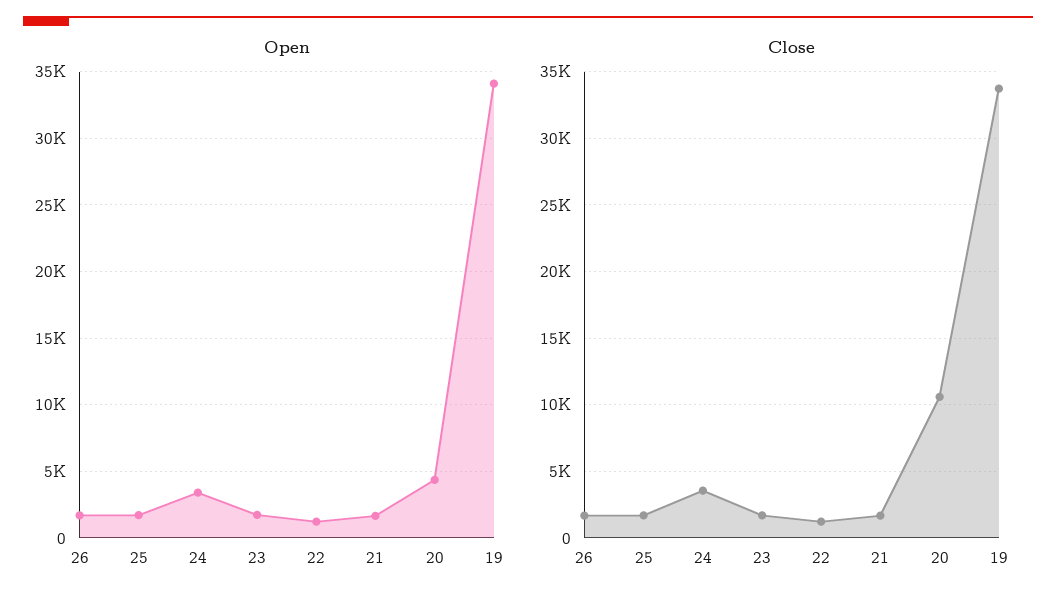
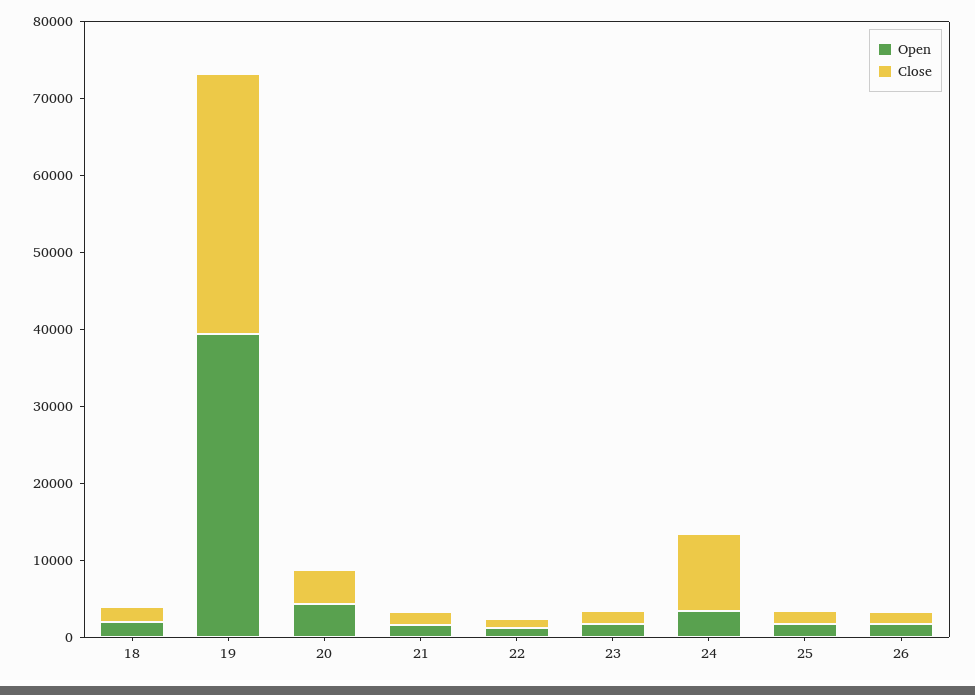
Open, 19: 34000 -> 40000
Close, 24: 3500 -> 10000
Close, 20: 10500 -> 4000
Open, 18: none -> 2000
Close, 18: none -> 2000

